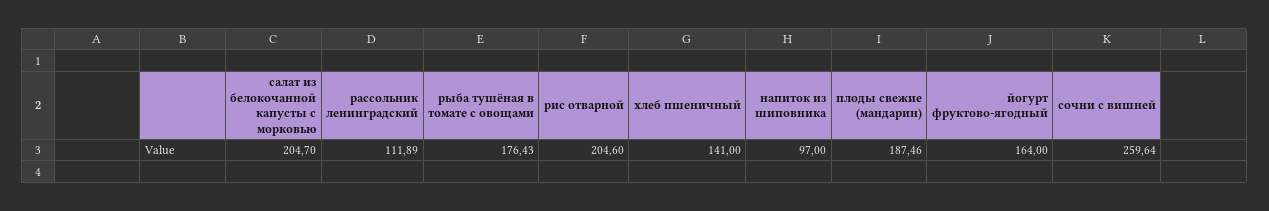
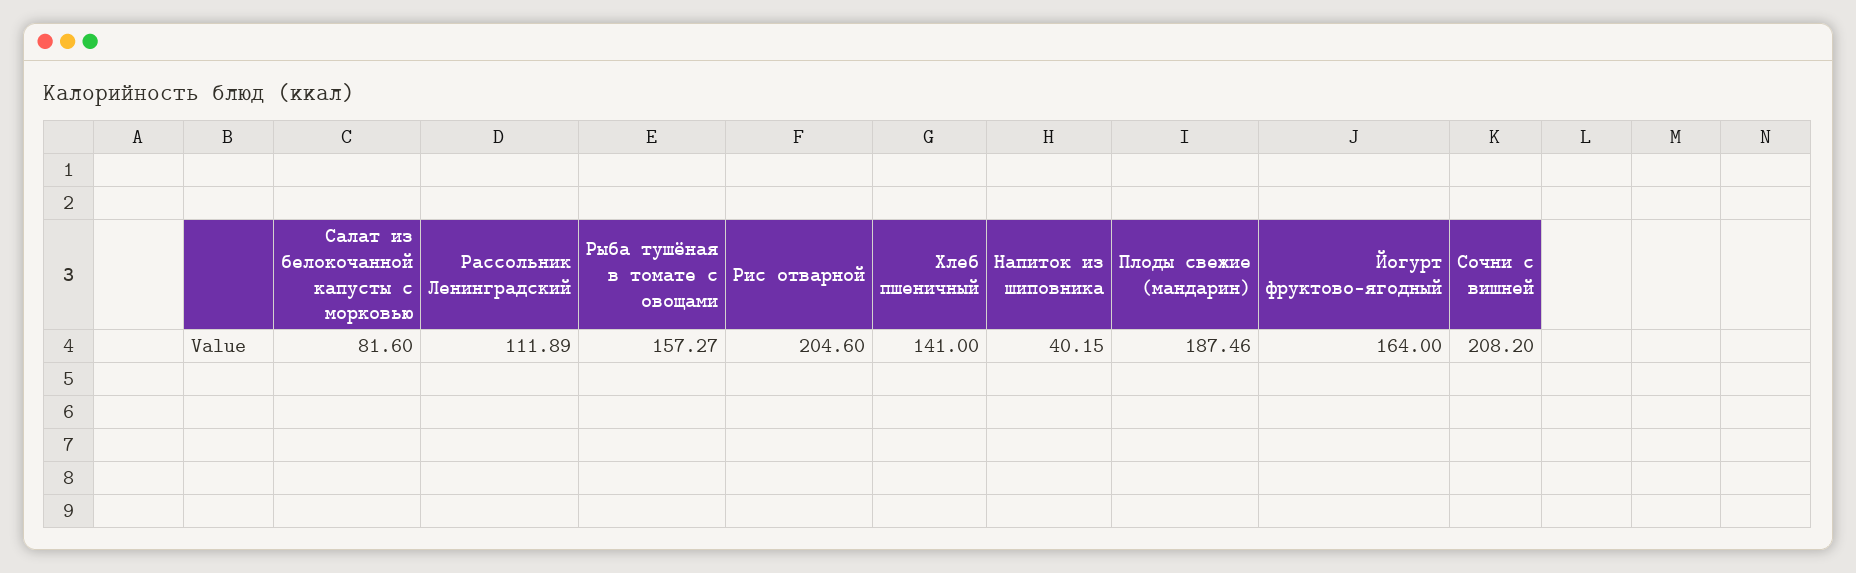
салат из белокочанной капусты с морковью: 204.7 -> 81.6
рыба тушёная в томате с овощами: 176.43 -> 157.27
напиток из шиповника: 97 -> 40.15
сочни с вишней: 259.64 -> 208.2

